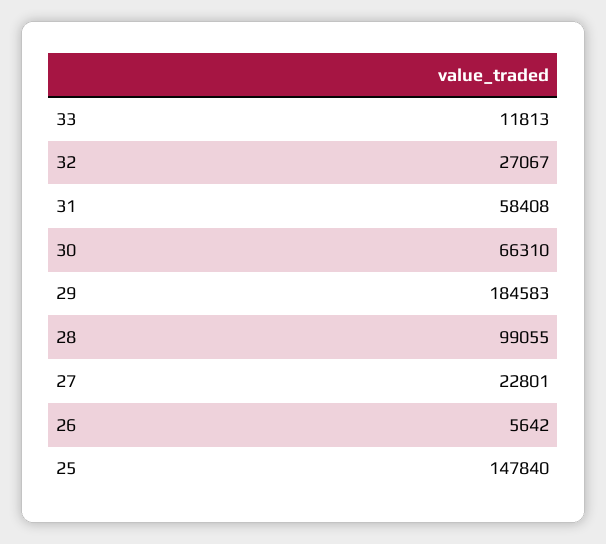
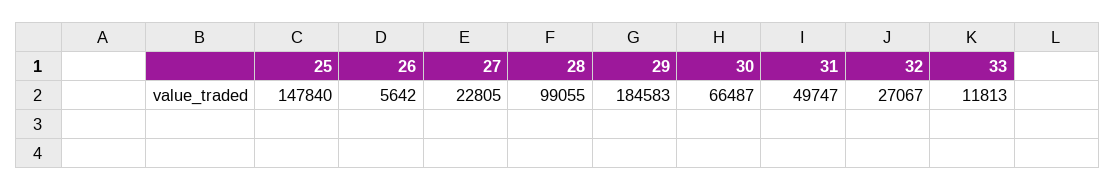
31: 58408 -> 49747
30: 66310 -> 66487
27: 22801 -> 22805

